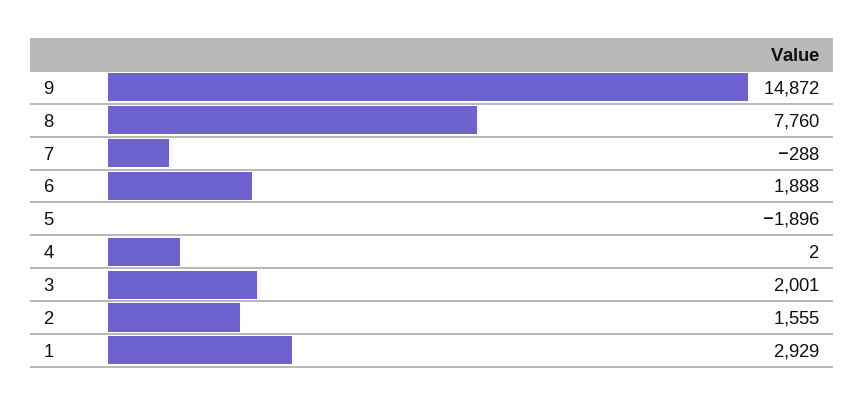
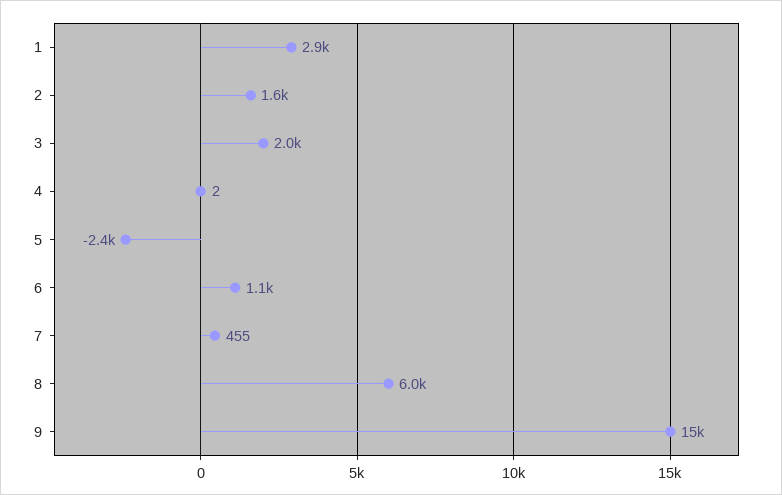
8: 7760 -> 6000
7: -288 -> 455
6: 1888 -> 1100
5: -1896 -> -2400

